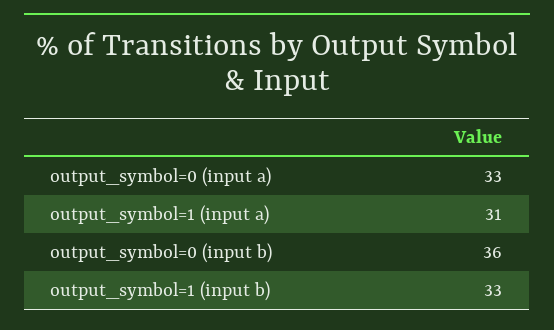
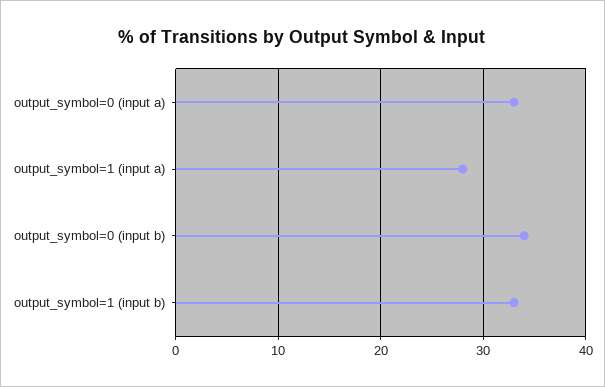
output_symbol=1 (input a): 31 -> 28
output_symbol=0 (input b): 36 -> 34

